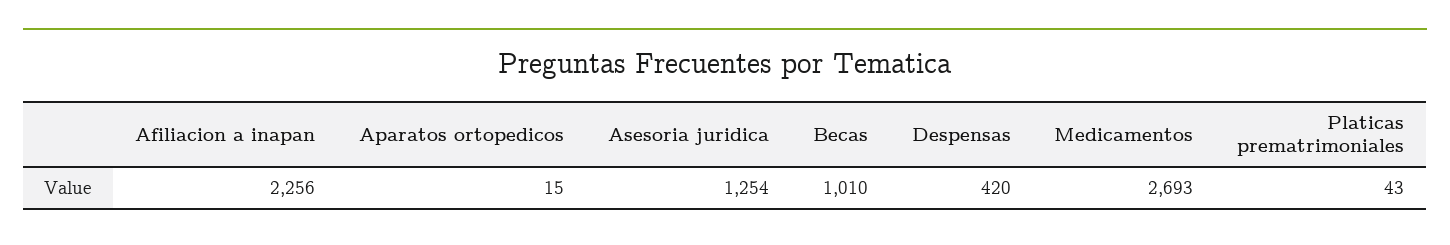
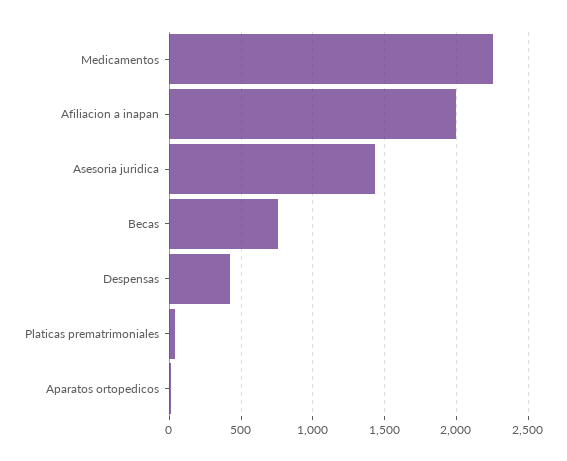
Afiliacion a inapan: 2256 -> 2000
Asesoria juridica: 1254 -> 1450
Becas: 1010 -> 750
Medicamentos: 2693 -> 2250

